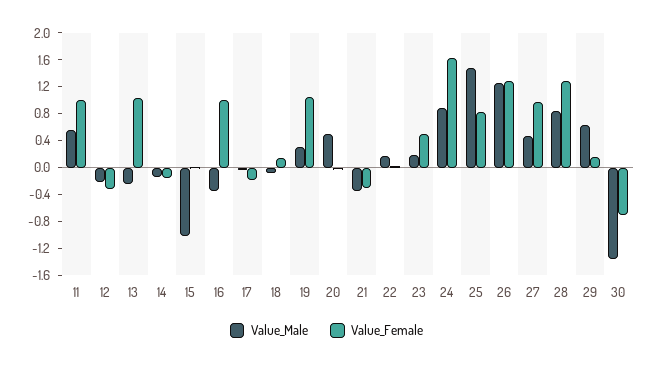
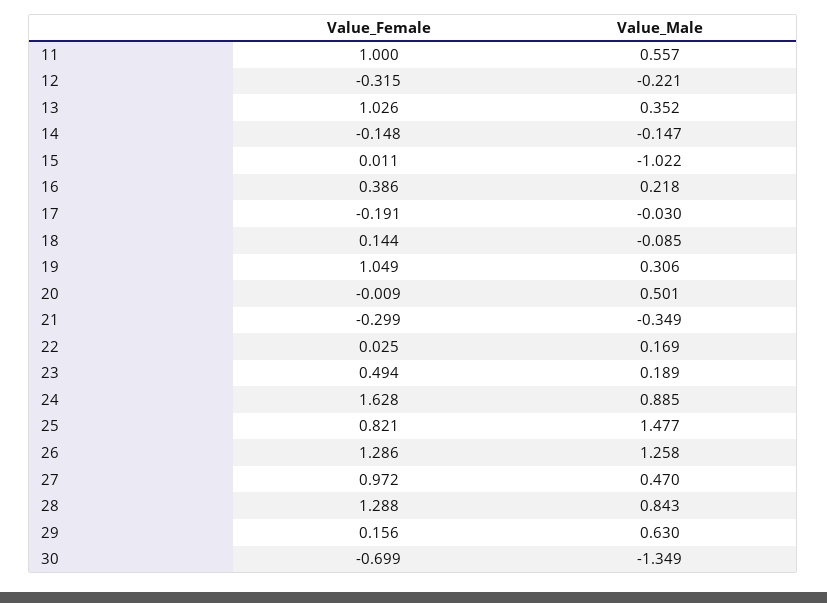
Value_Male, 13: -0.2 -> 0.352
Value_Male, 16: -0.4 -> 0.218
Value_Female, 16: 1 -> 0.386

